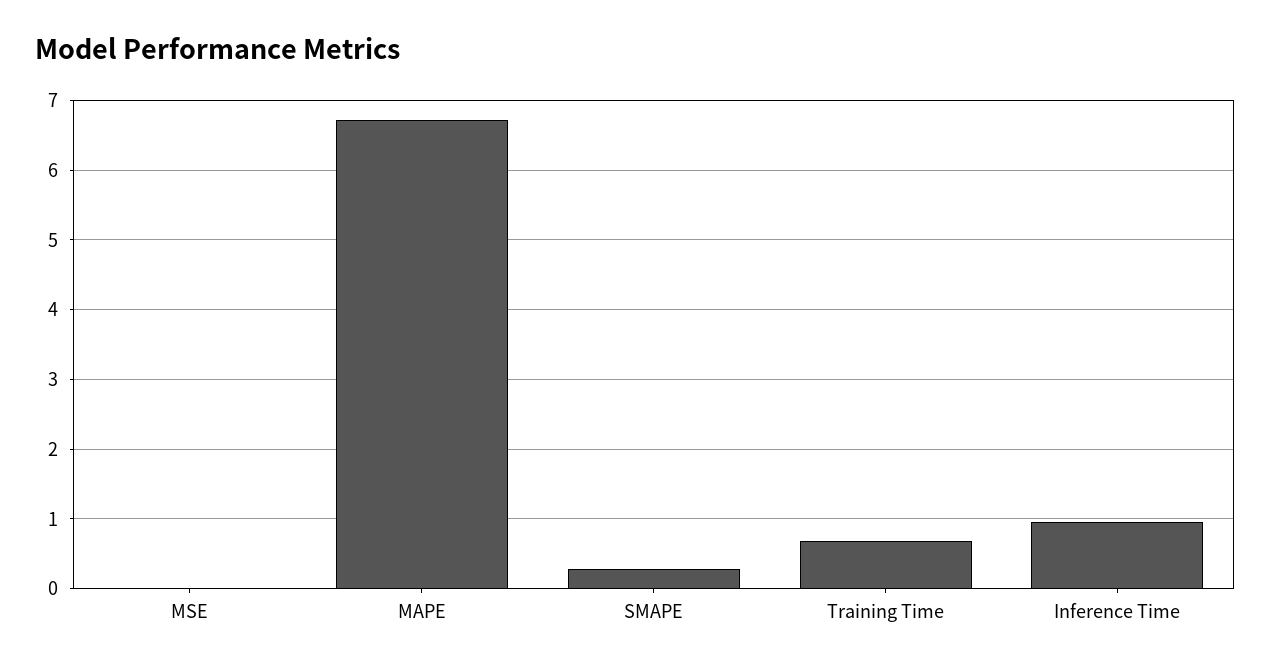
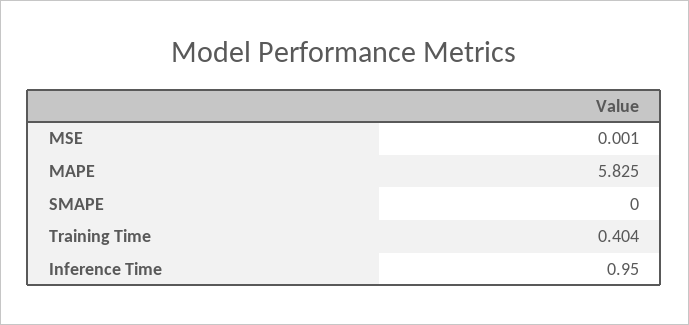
MAPE: 6.7 -> 5.825
SMAPE: 0.3 -> 0
Training Time: 0.7 -> 0.404

